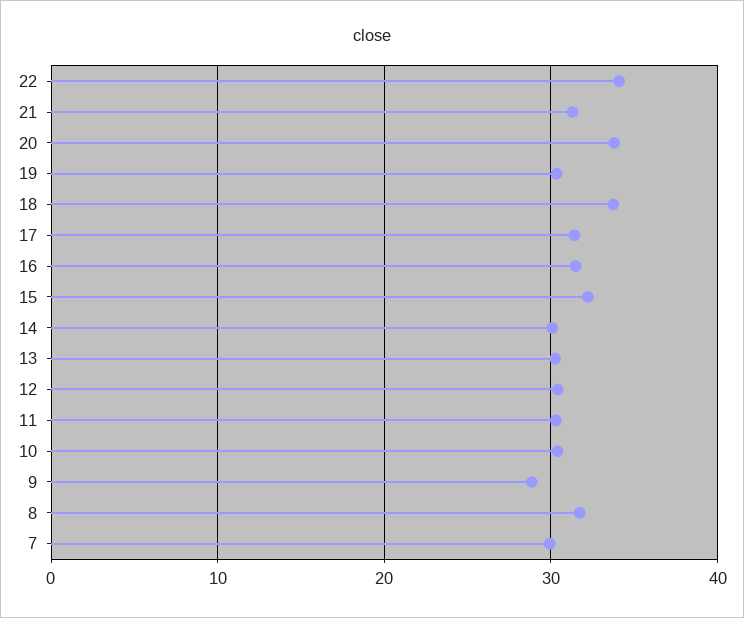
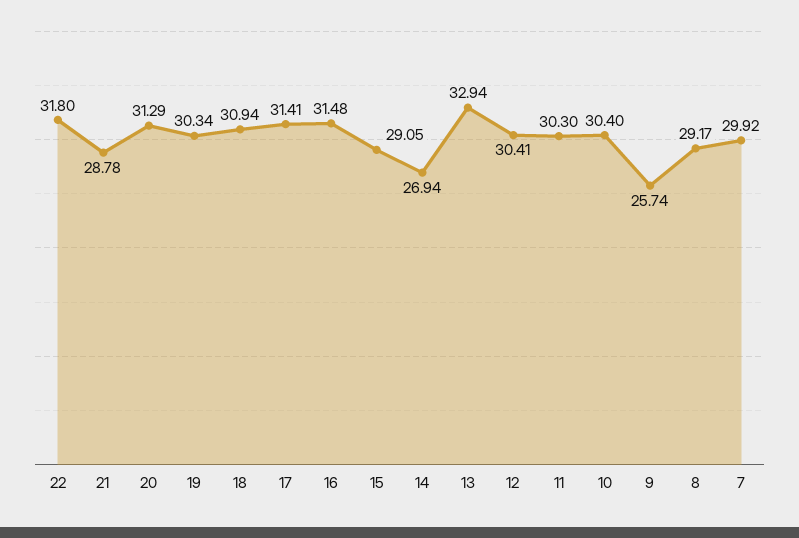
22: 34 -> 31.8
21: 31 -> 28.78
20: 34 -> 31.29
18: 34 -> 30.94
15: 32 -> 29.05
14: 30 -> 26.94
13: 30 -> 32.94
9: 29 -> 25.74
8: 32 -> 29.17

